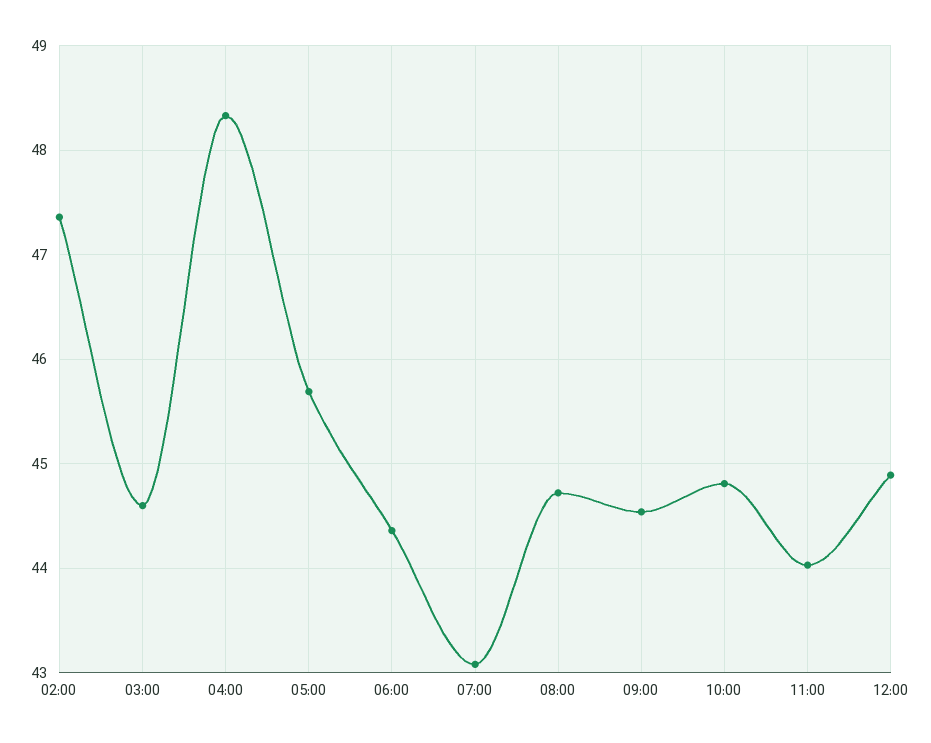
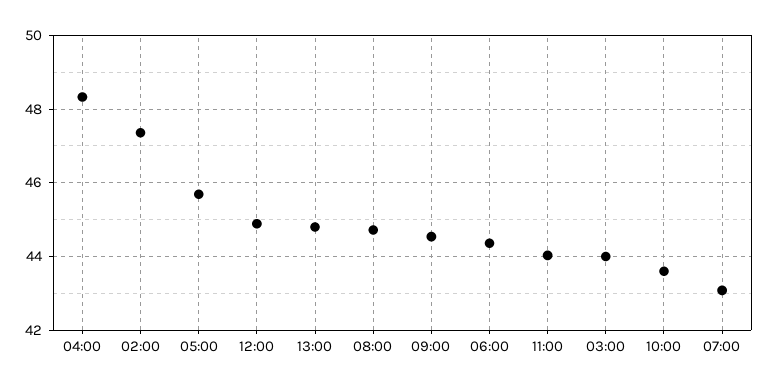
03:00: 44.6 -> 44
10:00: 44.8 -> 43.6
13:00: none -> 44.8

